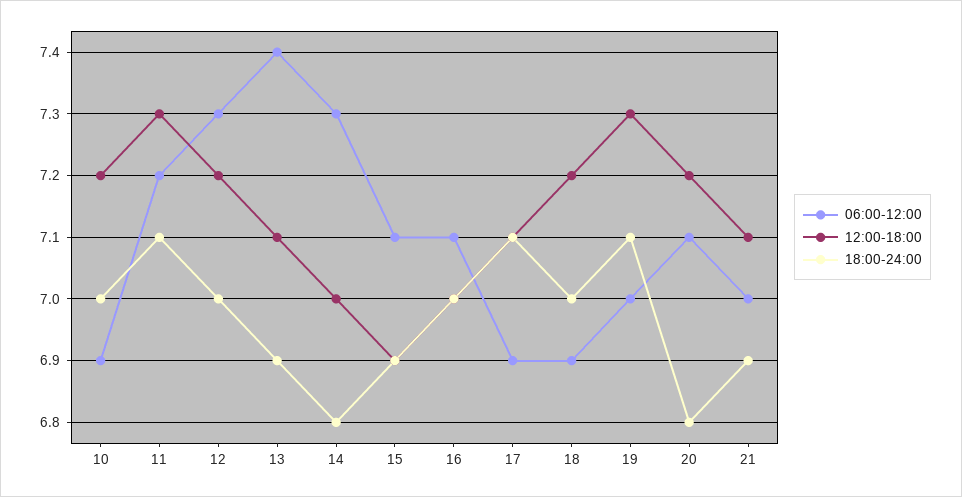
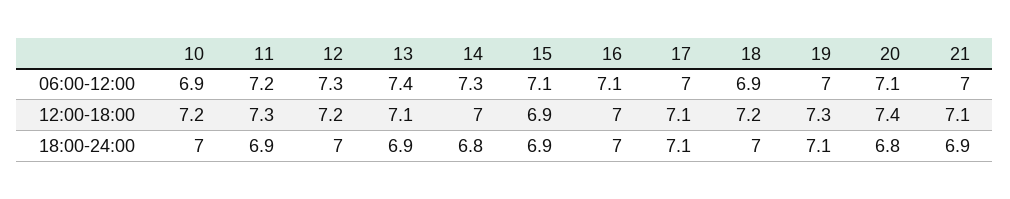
18:00-24:00, 11: 7.1 -> 6.9
06:00-12:00, 17: 6.9 -> 7
12:00-18:00, 20: 7.2 -> 7.4

